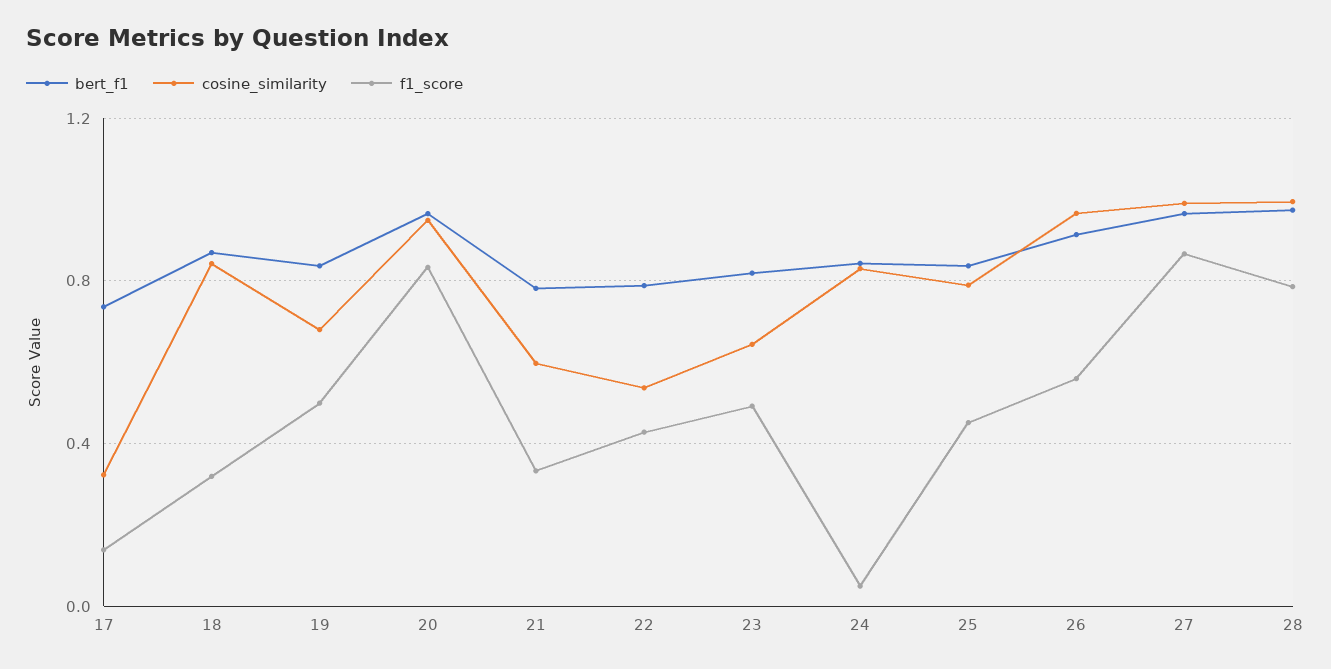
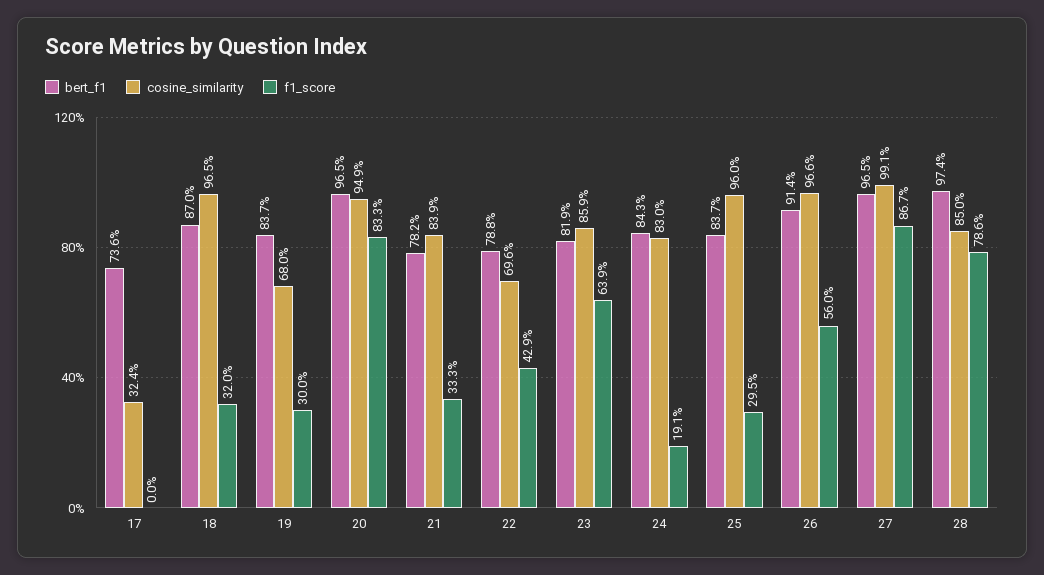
f1_score, 17: 0.15 -> 0
cosine_similarity, 18: 0.85 -> 0.965
f1_score, 19: 0.5 -> 0.3
cosine_similarity, 21: 0.6 -> 0.839
cosine_similarity, 22: 0.55 -> 0.696
cosine_similarity, 23: 0.65 -> 0.859
f1_score, 23: 0.5 -> 0.639
f1_score, 24: 0.05 -> 0.191
cosine_similarity, 25: 0.8 -> 0.96
f1_score, 25: 0.45 -> 0.295
cosine_similarity, 28: 1 -> 0.85

